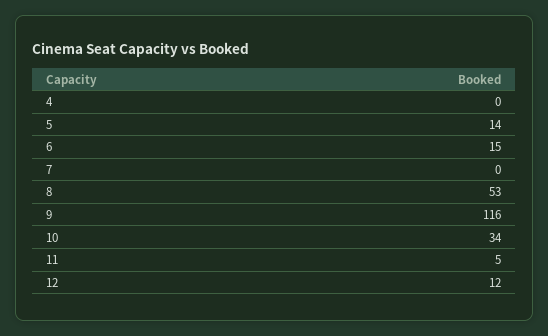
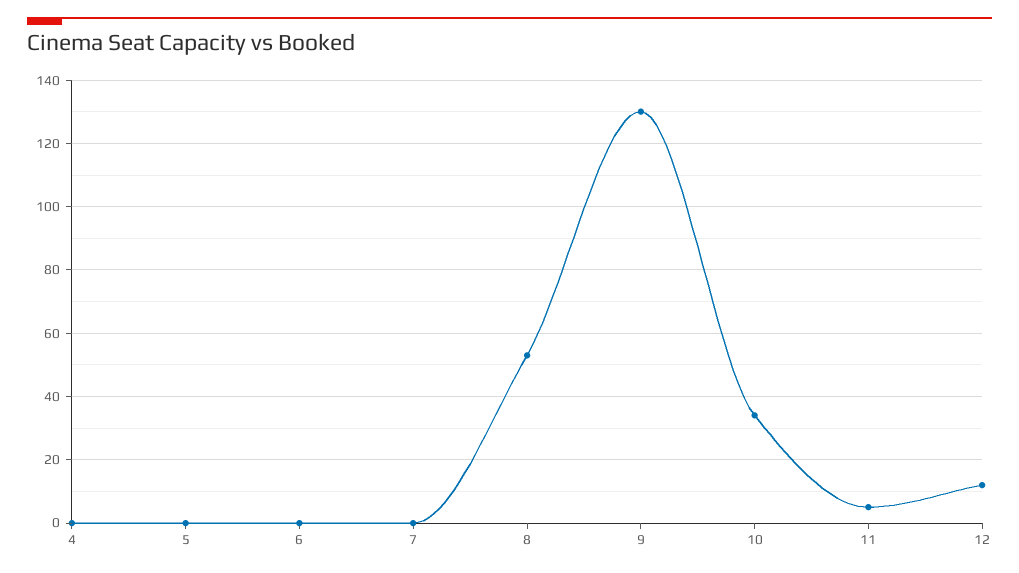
5: 14 -> 0
6: 15 -> 0
9: 116 -> 130

